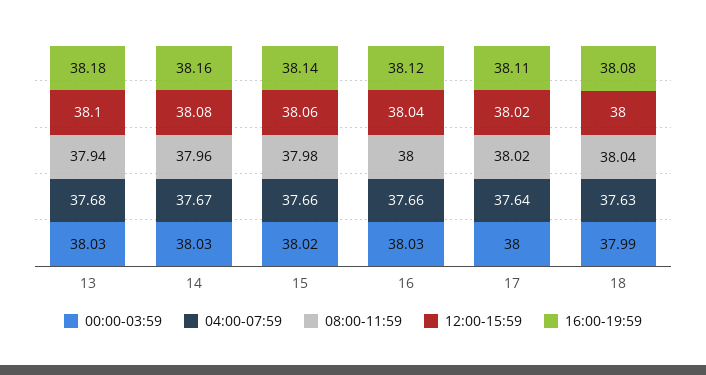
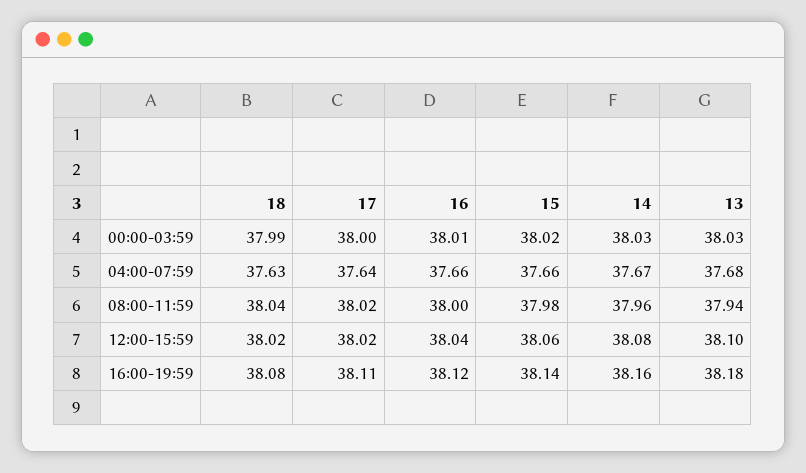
00:00-03:59, 16: 38.03 -> 38.01
12:00-15:59, 18: 38 -> 38.02

